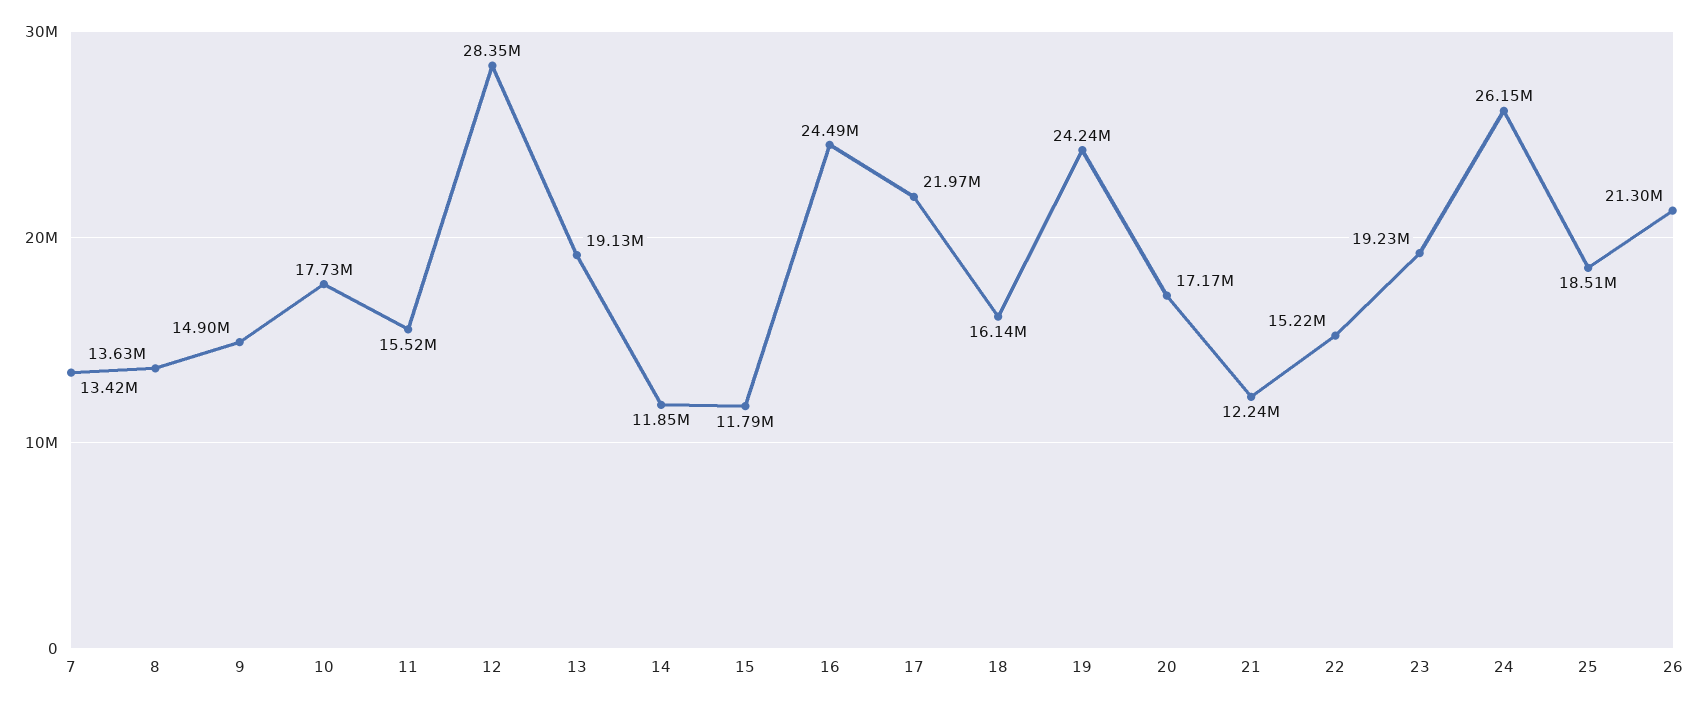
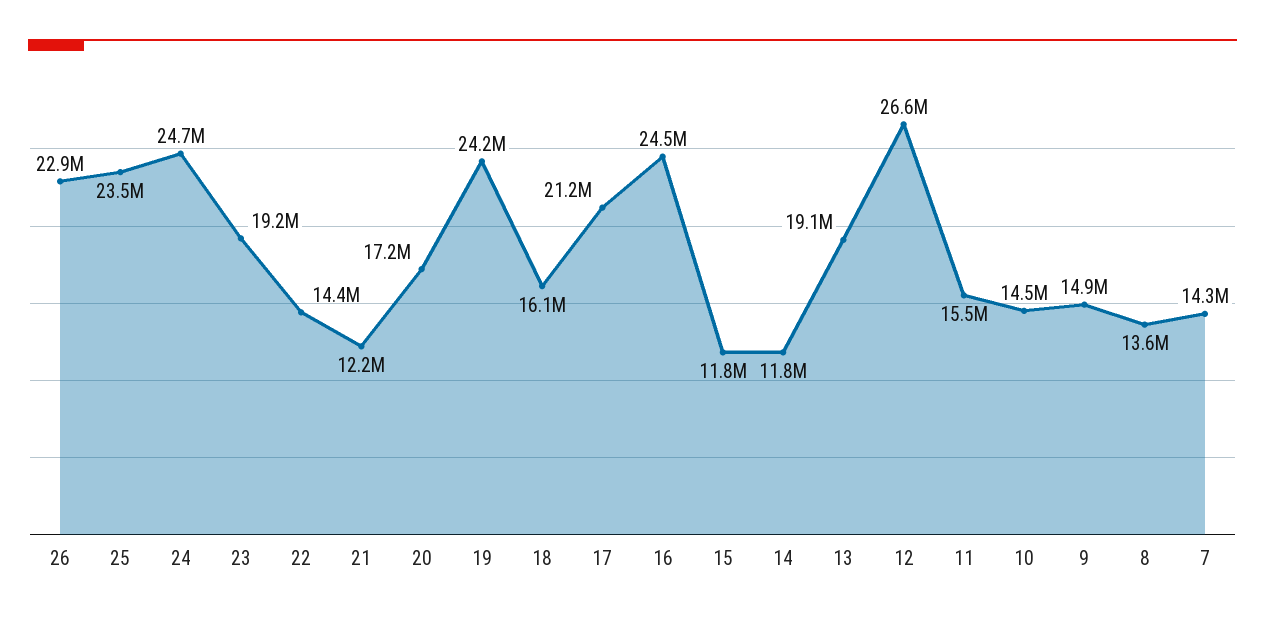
7: 13420000 -> 14300000
10: 17730000 -> 14500000
12: 28350000 -> 26600000
17: 21970000 -> 21200000
22: 15220000 -> 14400000
24: 26150000 -> 24700000
25: 18510000 -> 23500000
26: 21300000 -> 22900000

